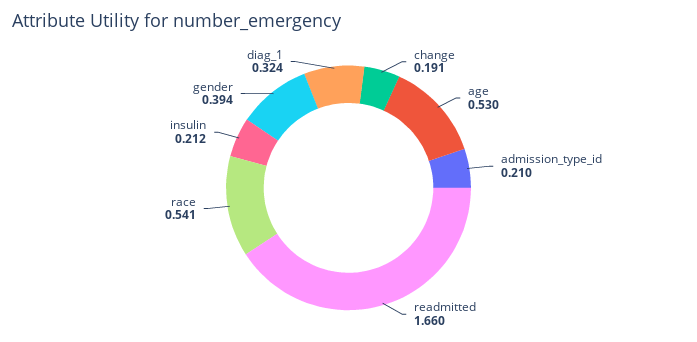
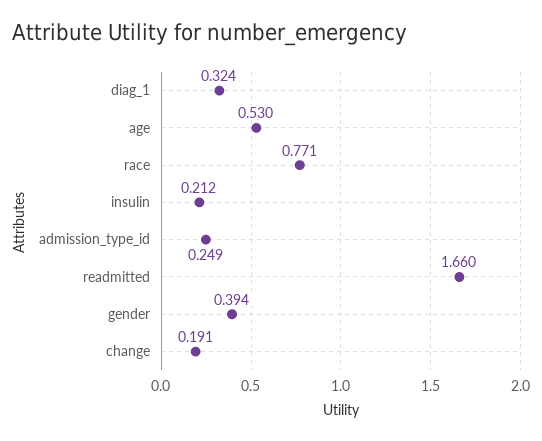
admission_type_id: 0.21 -> 0.249
race: 0.541 -> 0.771

